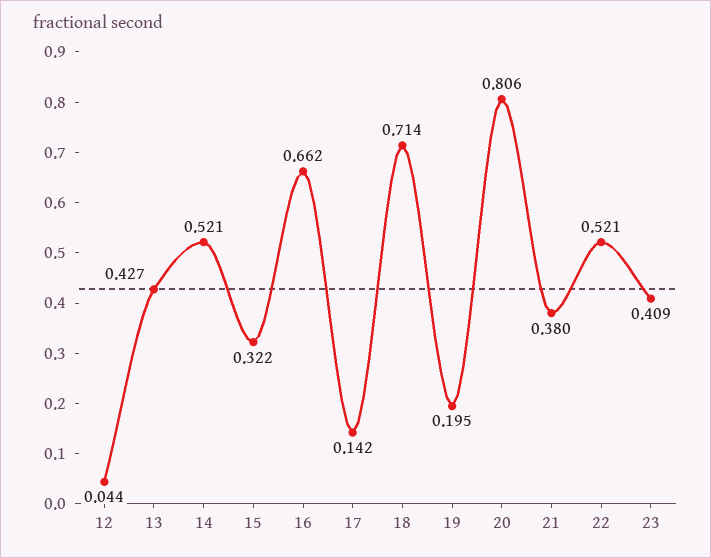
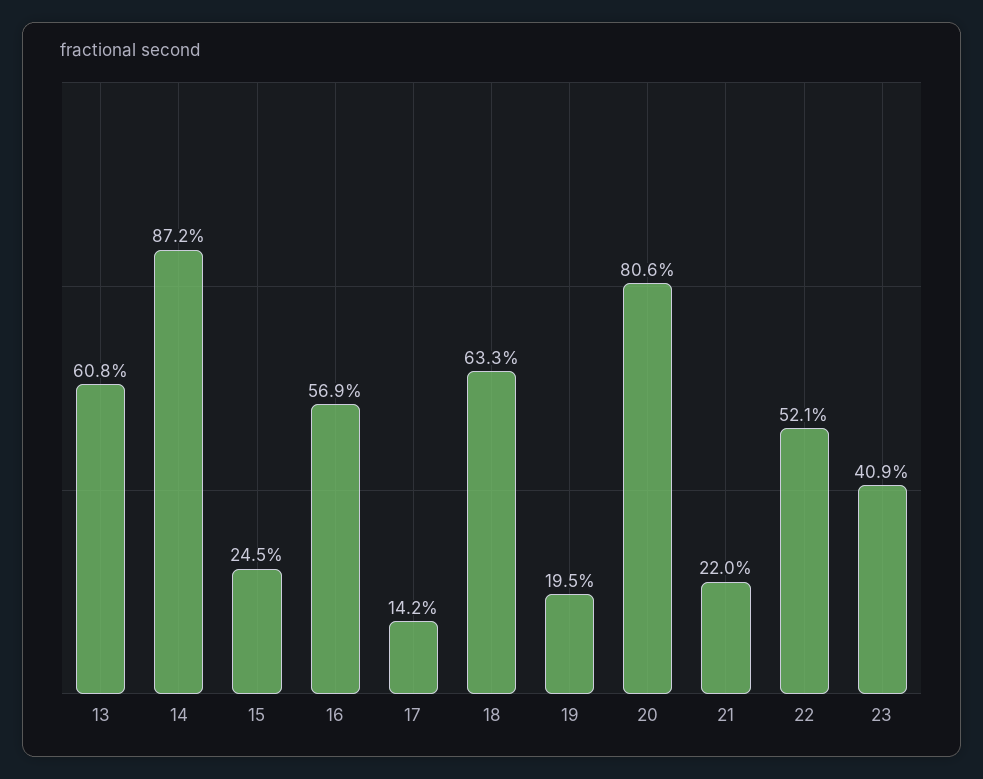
12: 0.044 -> none
13: 0.427 -> 0.608
14: 0.521 -> 0.872
15: 0.322 -> 0.245
16: 0.662 -> 0.569
18: 0.714 -> 0.633
21: 0.38 -> 0.22

